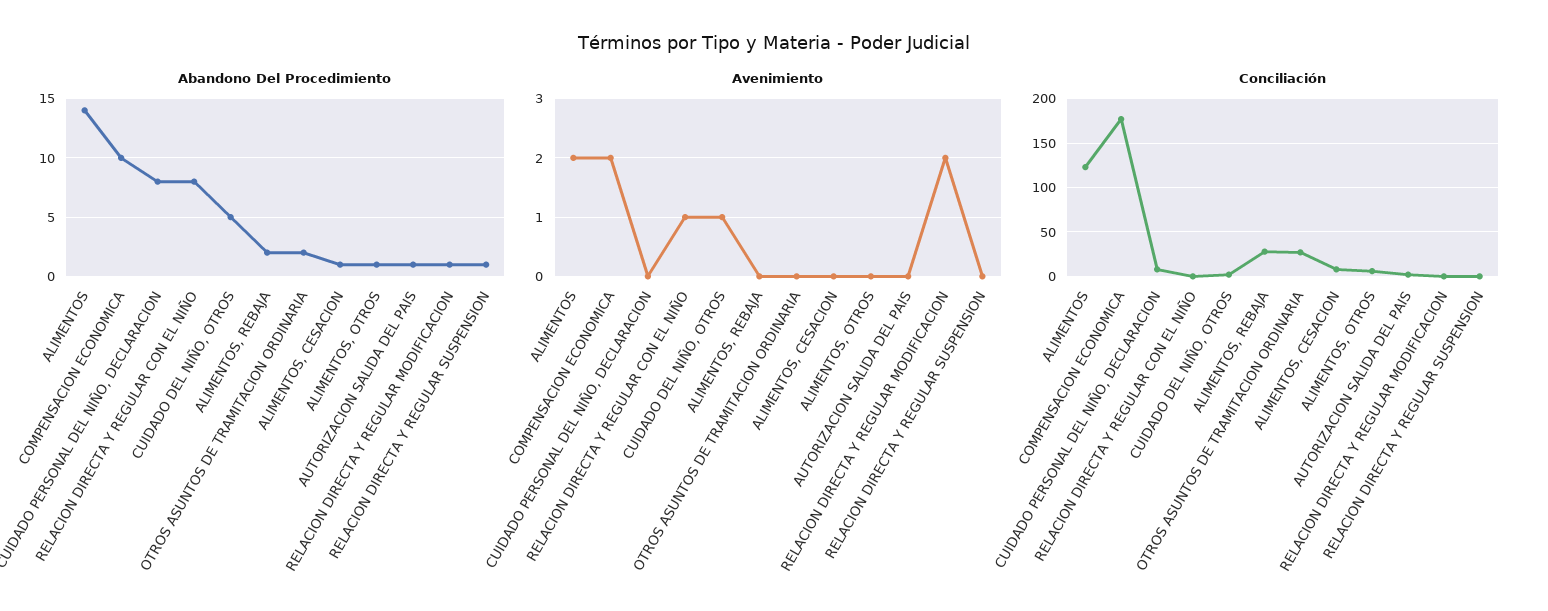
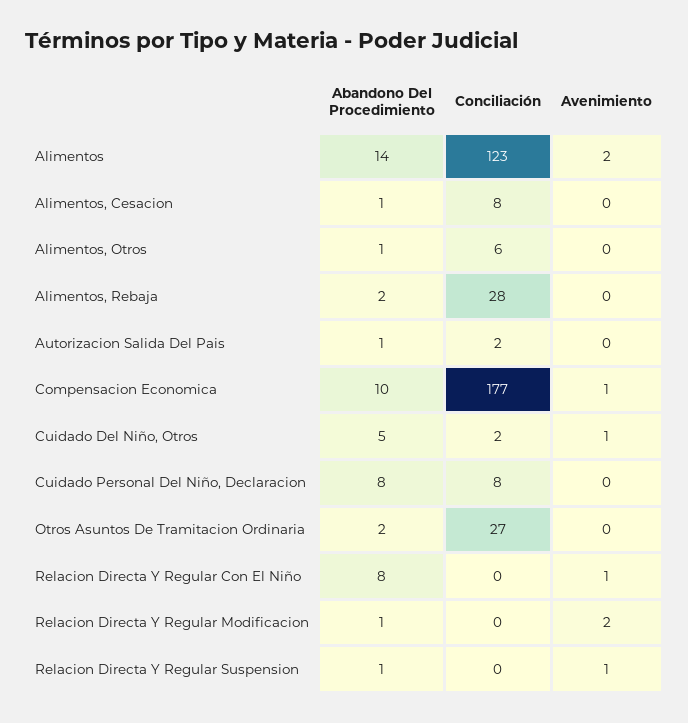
Avenimiento, COMPENSACION ECONOMICA: 2 -> 1
Avenimiento, RELACION DIRECTA Y REGULAR SUSPENSION: 0 -> 1

